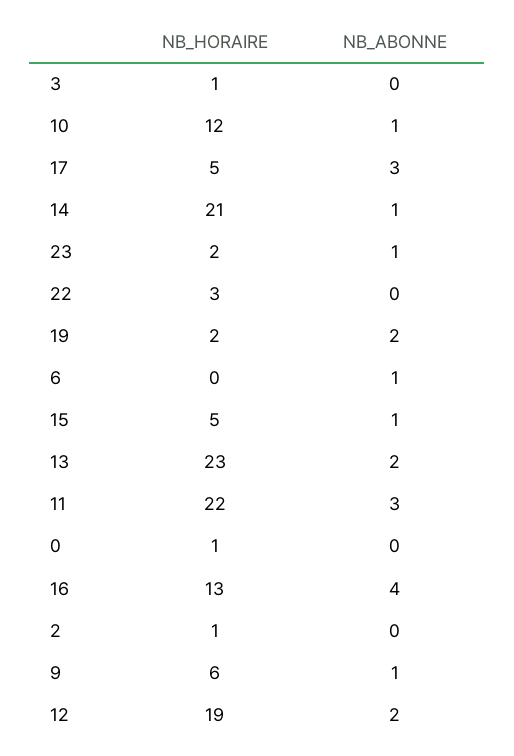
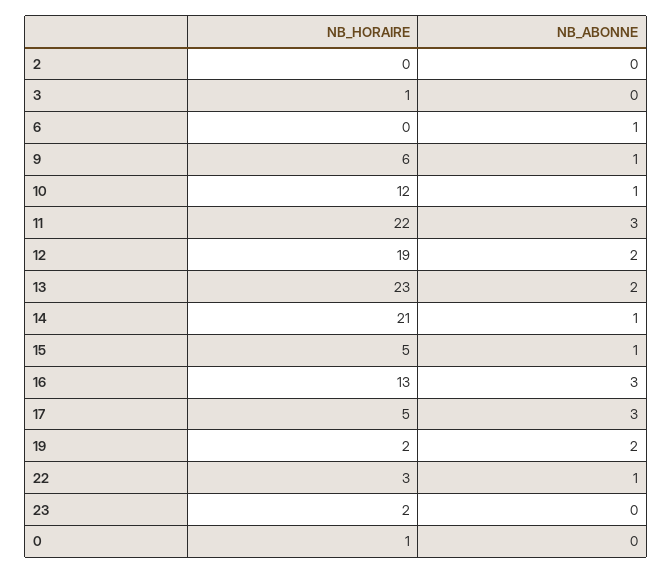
NB_ABONNE, 23: 1 -> 0
NB_ABONNE, 22: 0 -> 1
NB_ABONNE, 16: 4 -> 3
NB_HORAIRE, 2: 1 -> 0

